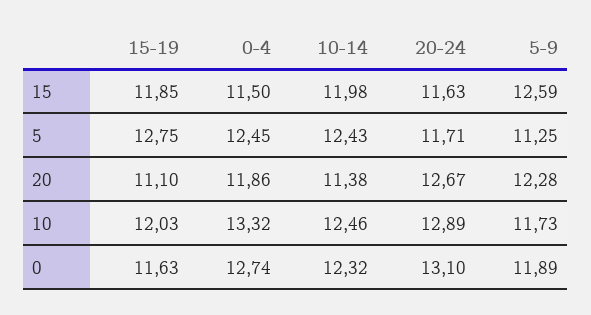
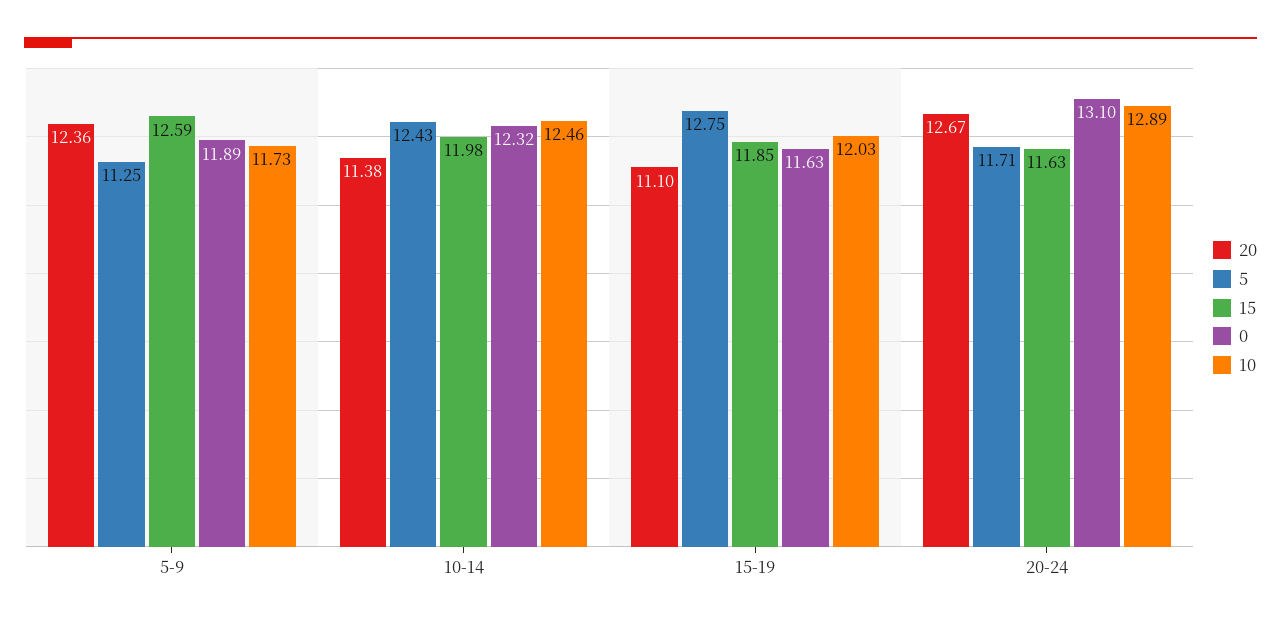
15, 0-4: 11.5 -> none
5, 0-4: 12.45 -> none
20, 0-4: 11.86 -> none
20, 5-9: 12.28 -> 12.36
10, 0-4: 13.32 -> none
0, 0-4: 12.74 -> none

